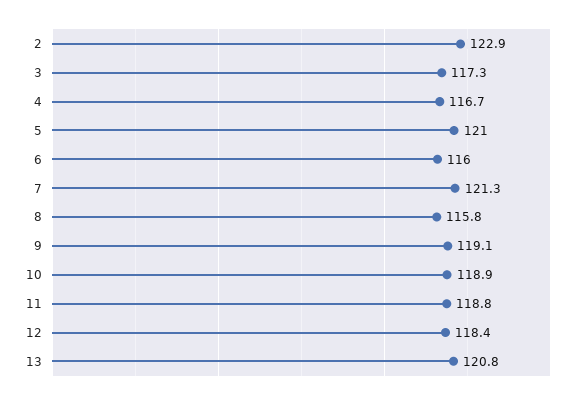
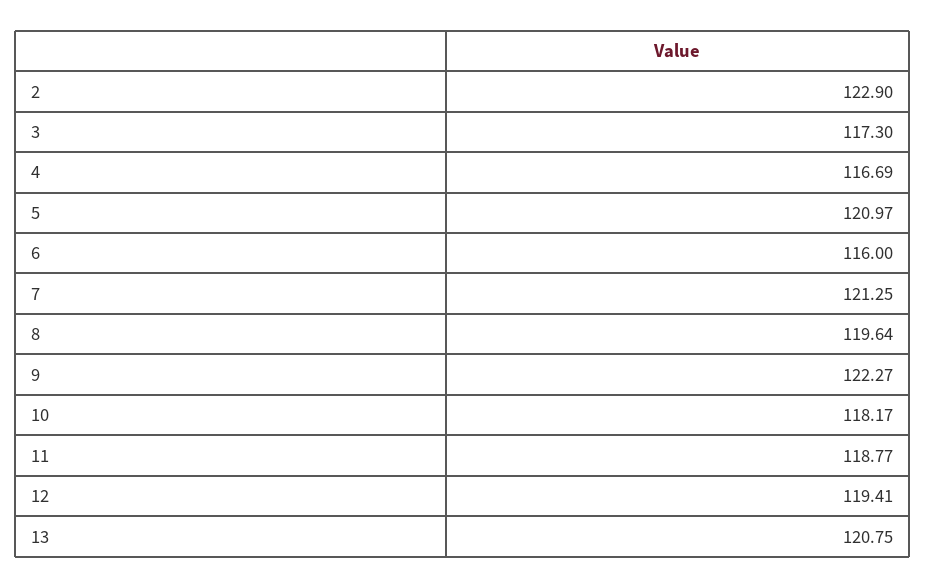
8: 115.8 -> 119.64
9: 119.1 -> 122.27
10: 118.9 -> 118.17
12: 118.4 -> 119.41

